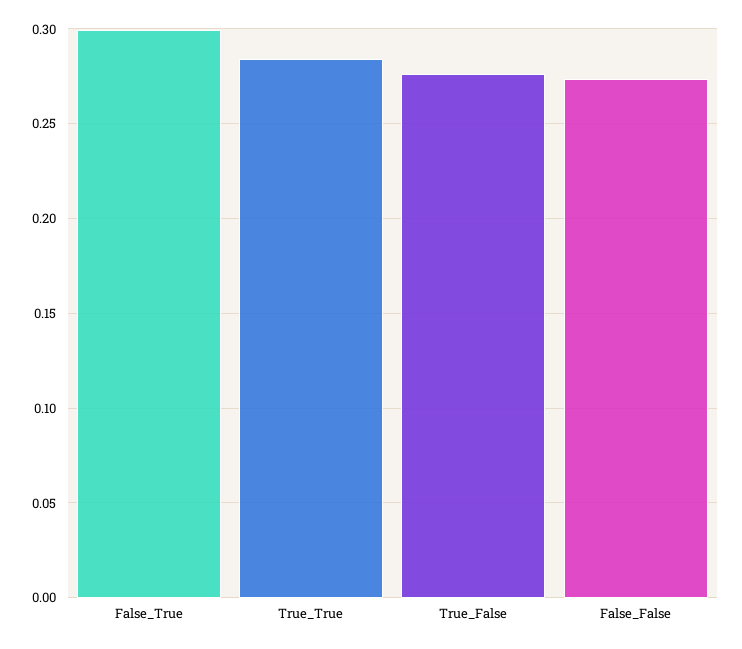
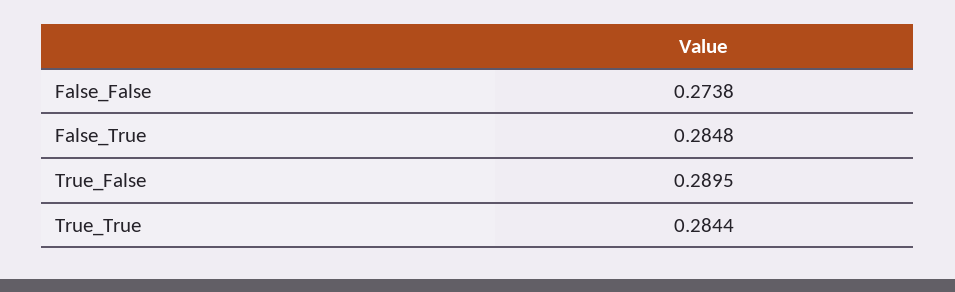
False_True: 0.3 -> 0.2848
True_False: 0.275 -> 0.2895

